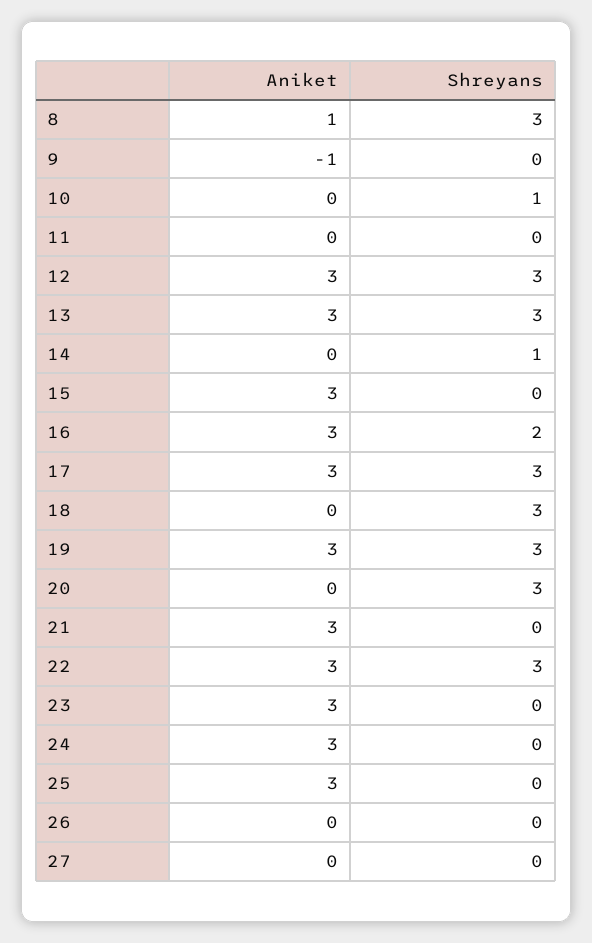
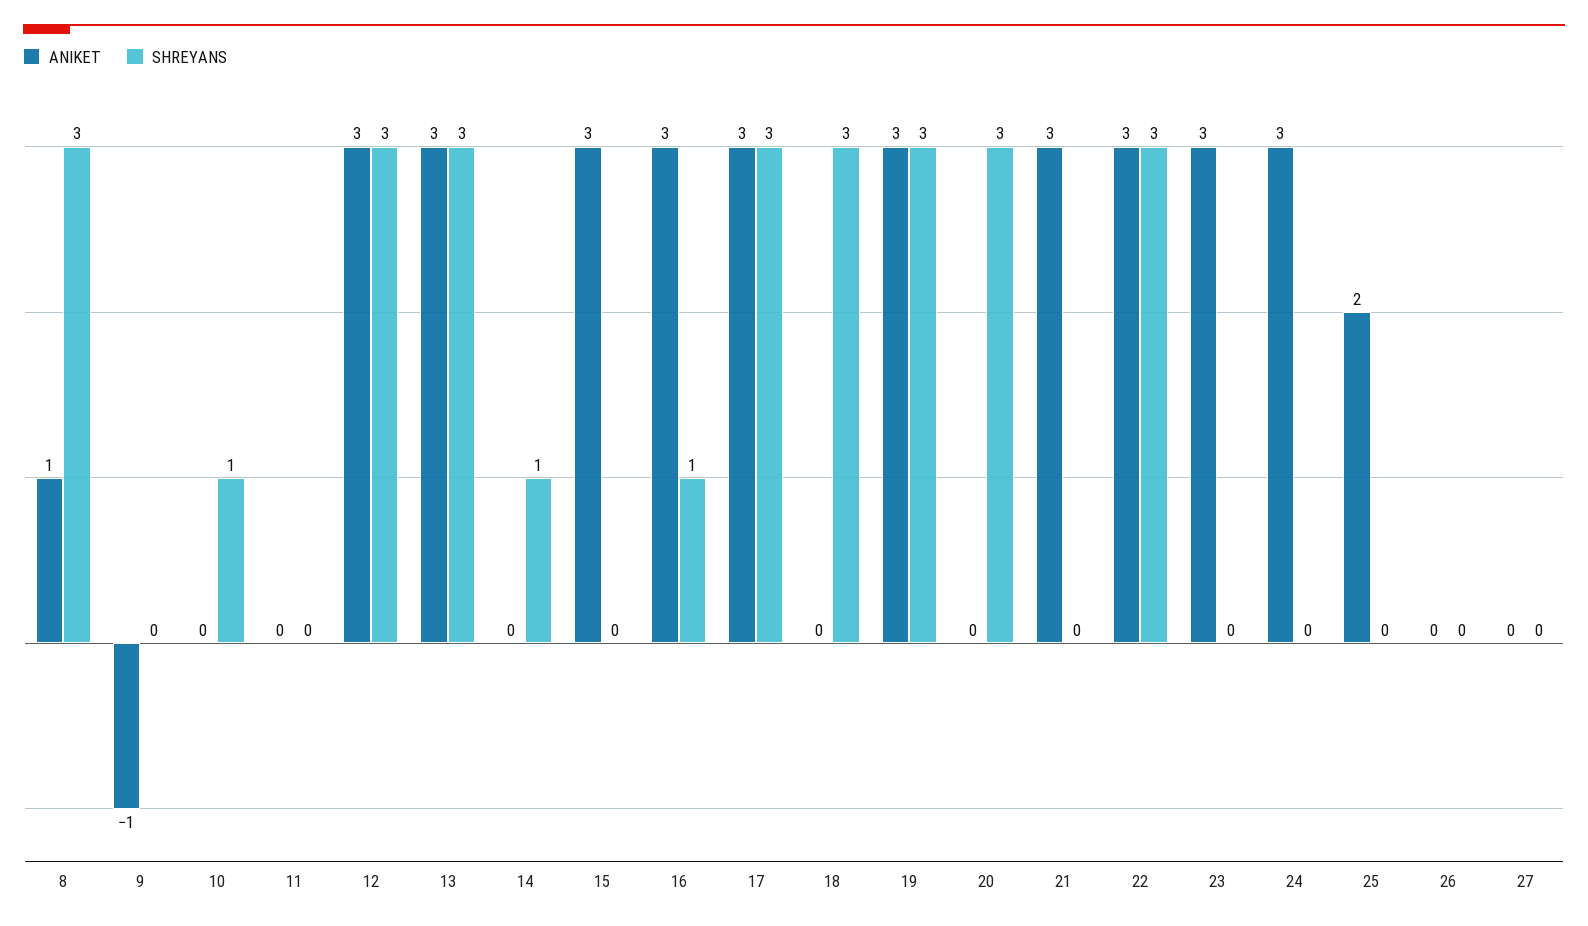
Shreyans, 16: 2 -> 1
Aniket, 25: 3 -> 2

